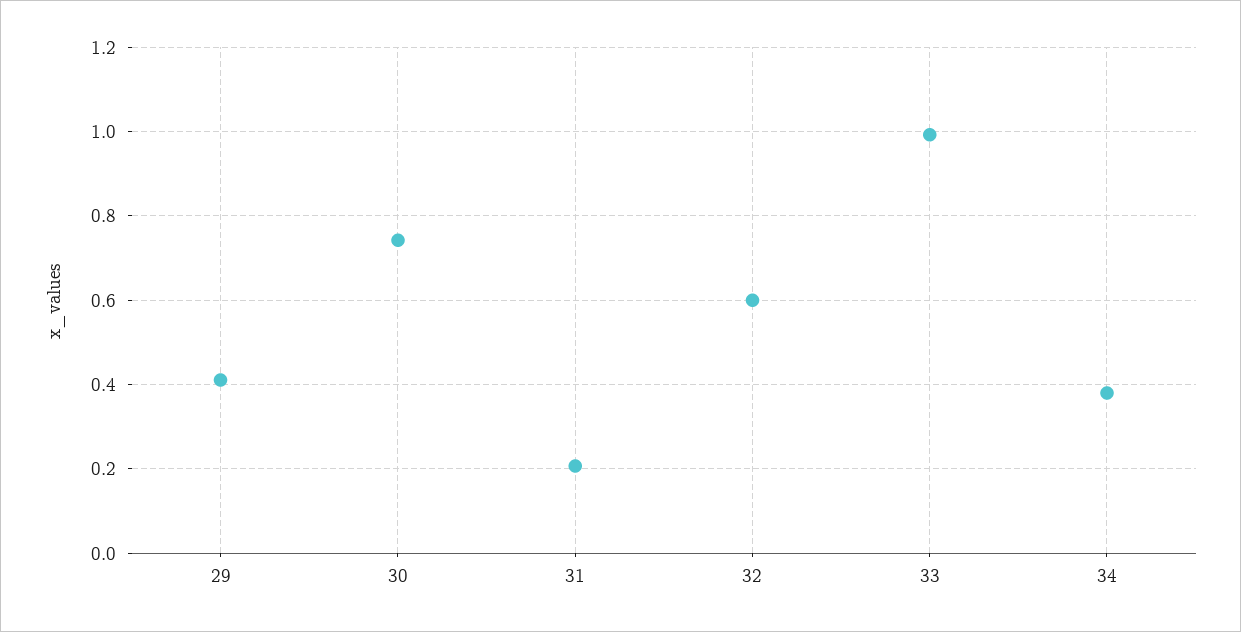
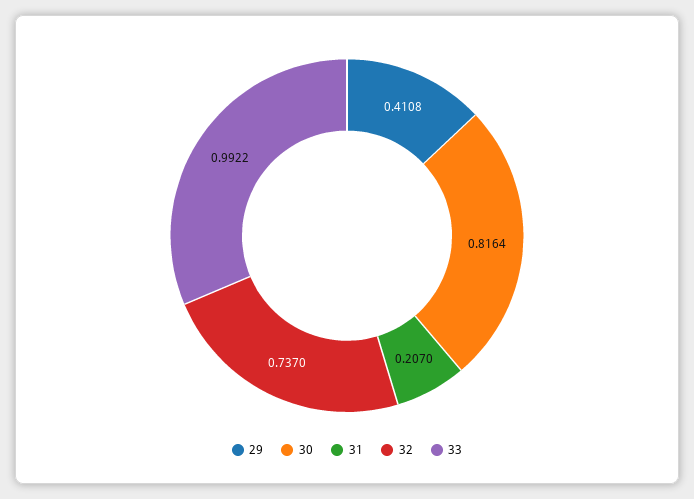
30: 0.74 -> 0.8164
32: 0.6 -> 0.737
34: 0.38 -> none

